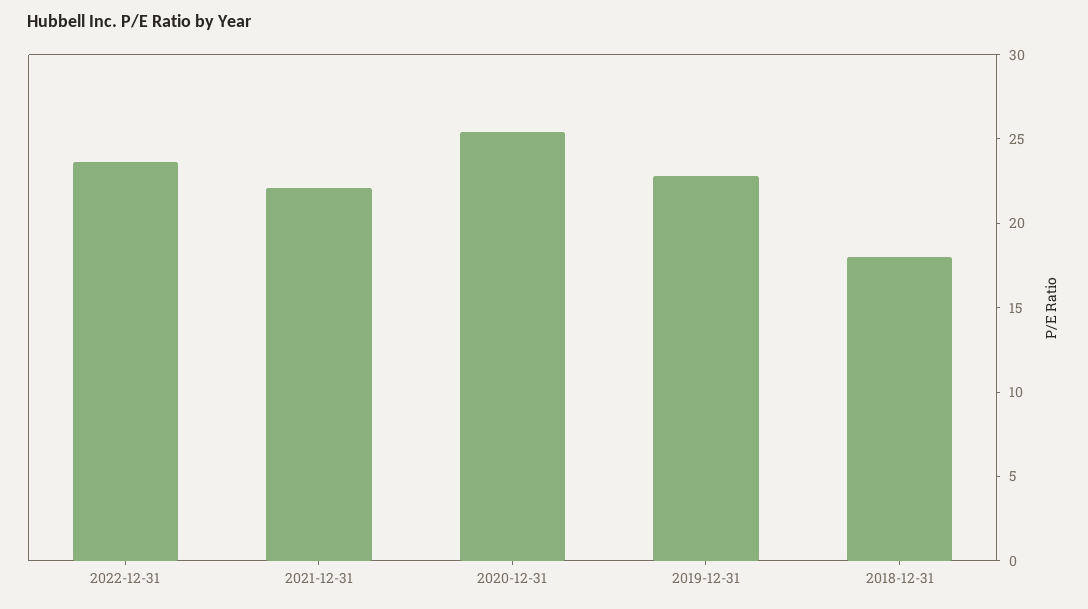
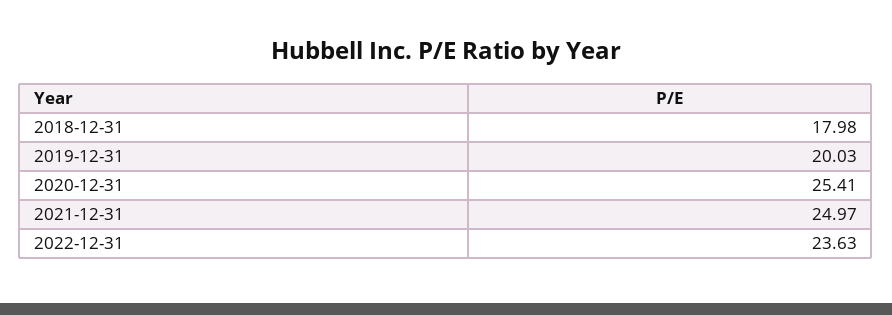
2021-12-31: 22 -> 24.97
2019-12-31: 23 -> 20.03

